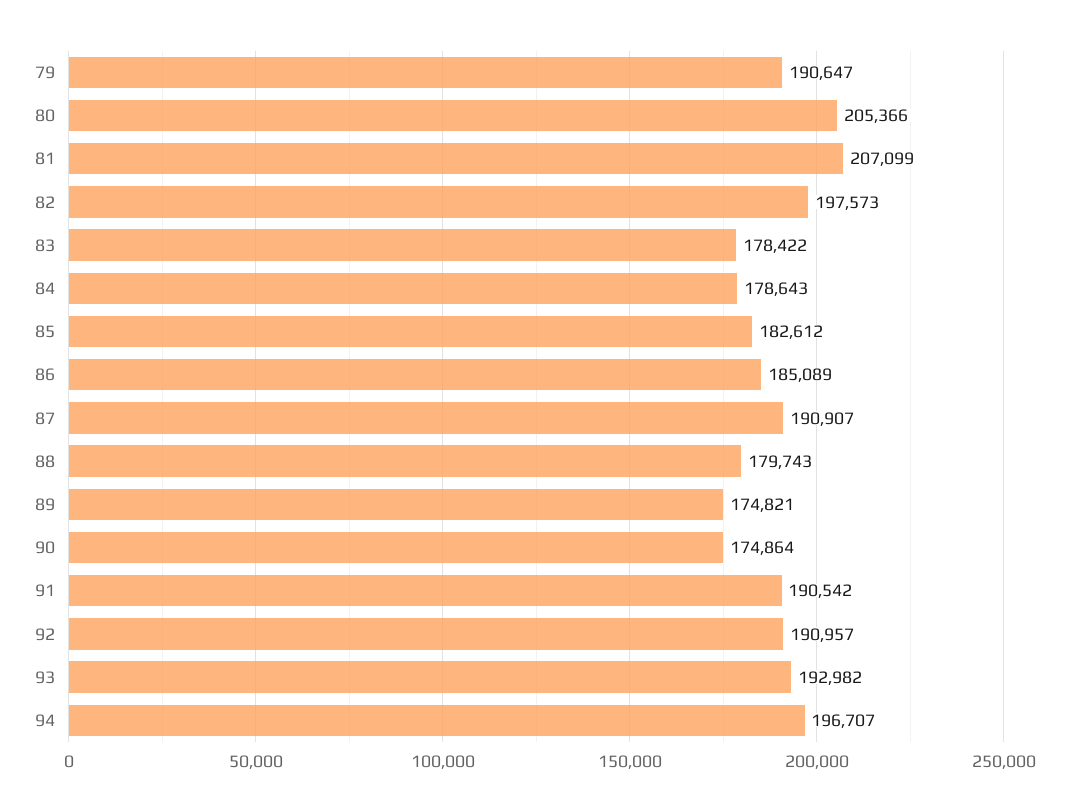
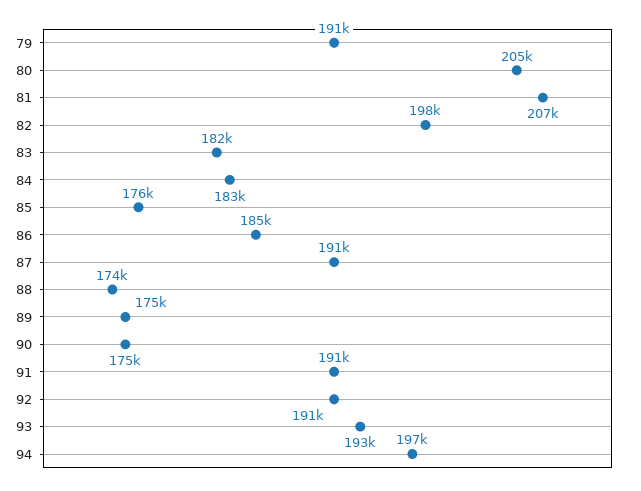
83: 178422 -> 182000
84: 178643 -> 183000
85: 182612 -> 176000
88: 179743 -> 174000

